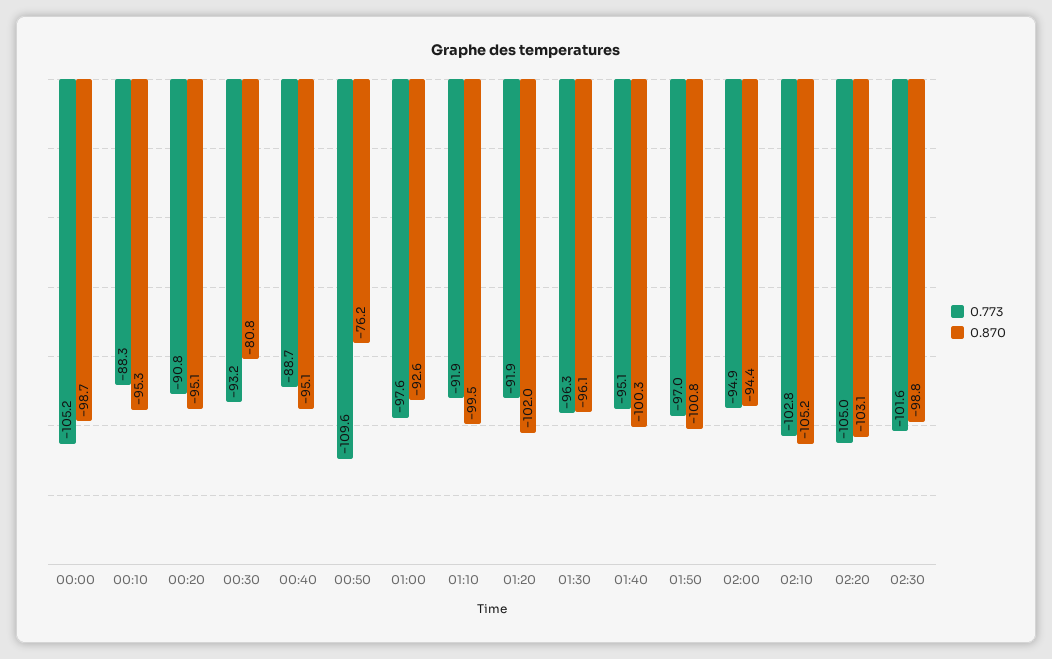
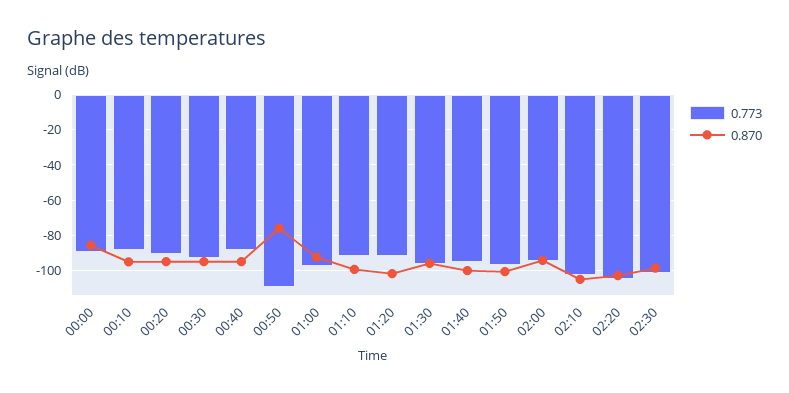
0.773, 00:00: -105.2 -> -90
0.870, 00:00: -98.7 -> -85
0.870, 00:30: -80.8 -> -95

